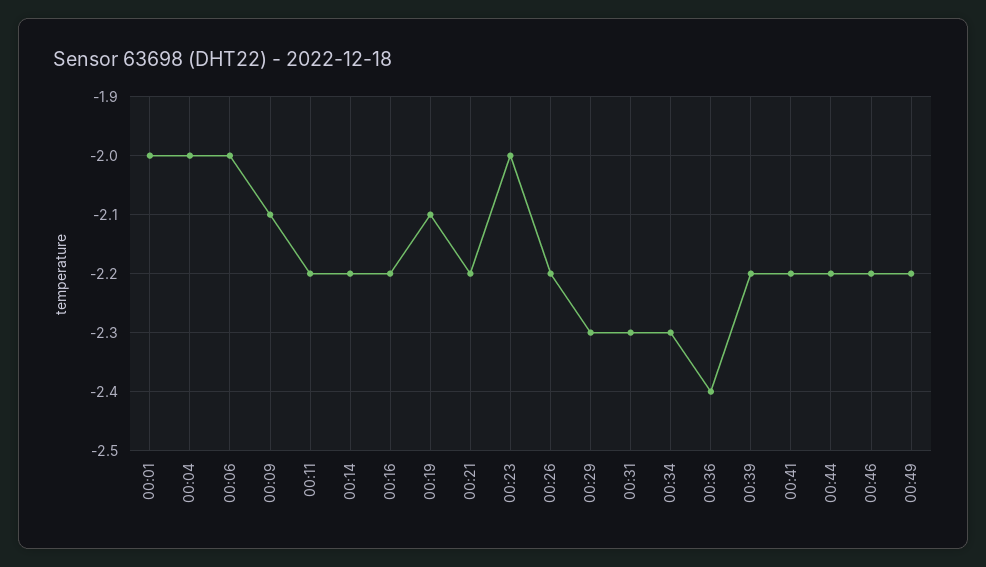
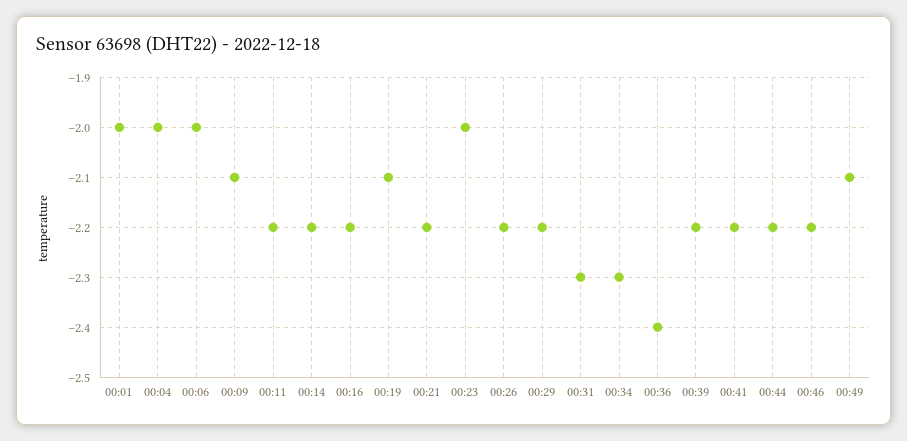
00:29: -2.3 -> -2.2
00:49: -2.2 -> -2.1

